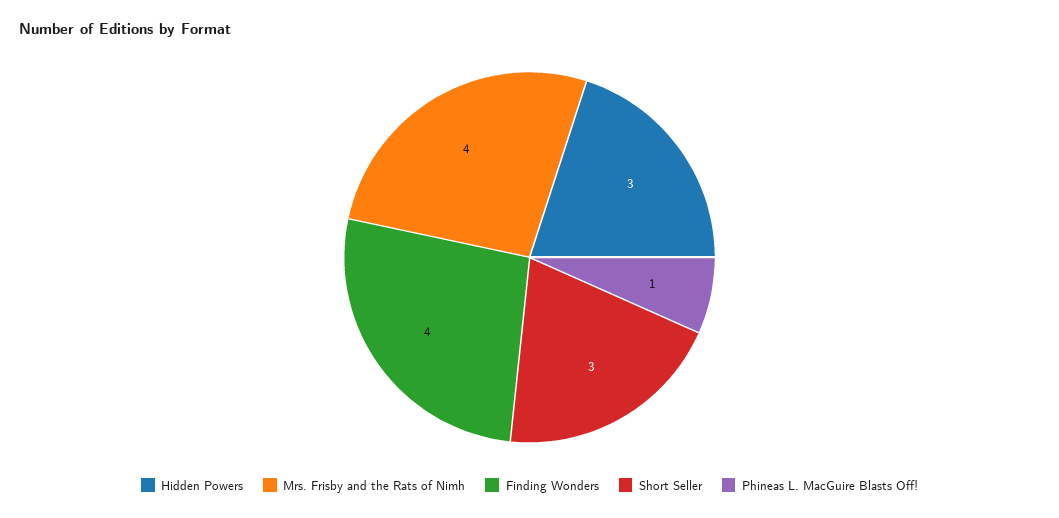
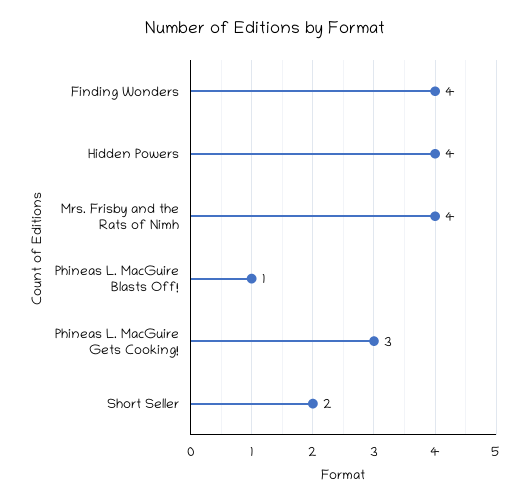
Hidden Powers: 3 -> 4
Short Seller: 3 -> 2
Phineas L. MacGuire Gets Cooking!: none -> 3

